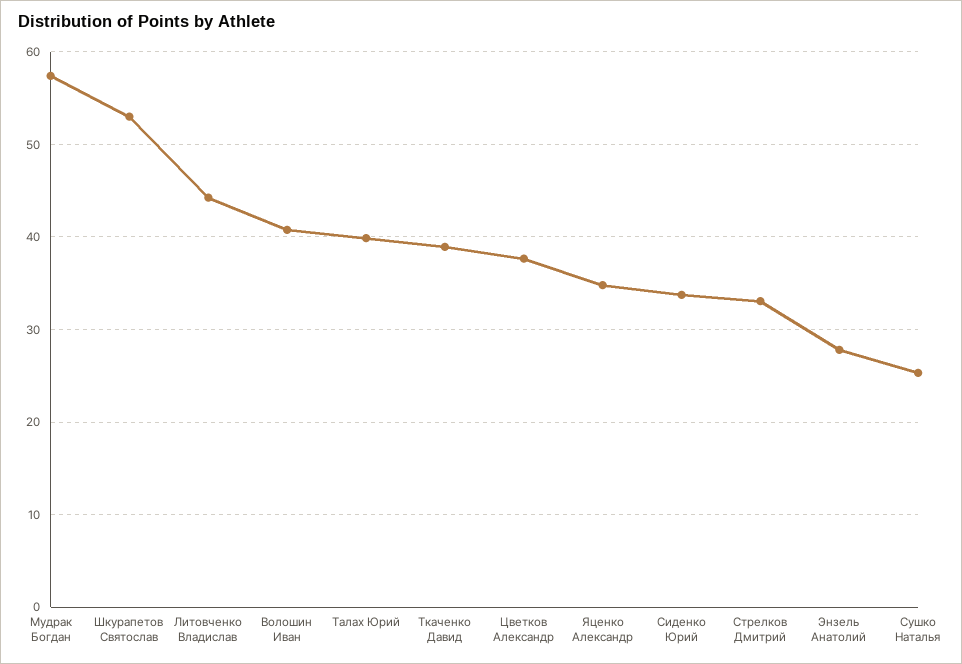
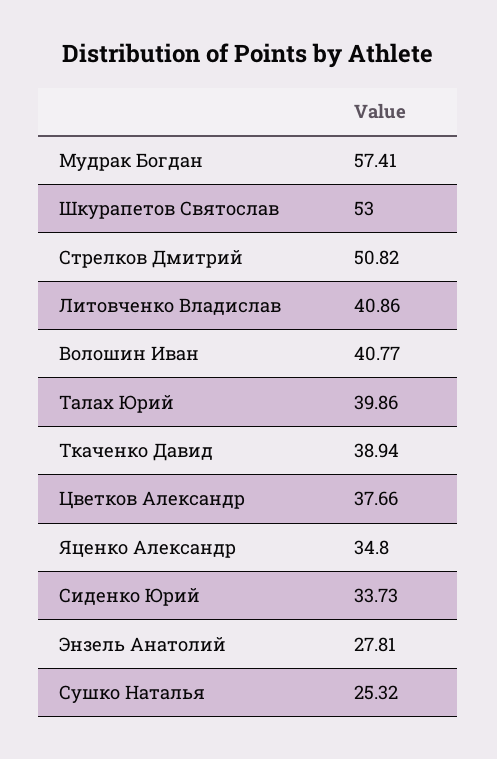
Литовченко Владислав: 44 -> 40.86
Стрелков Дмитрий: 33 -> 50.82

